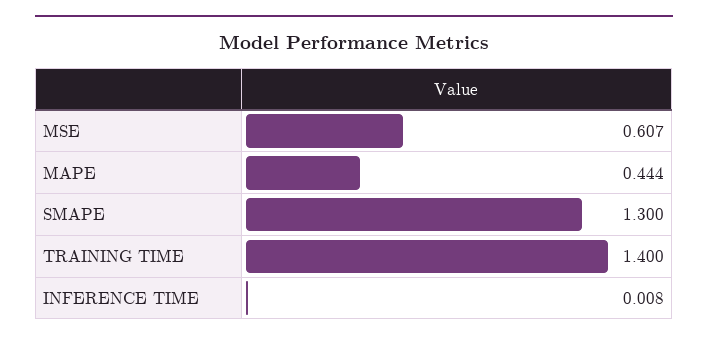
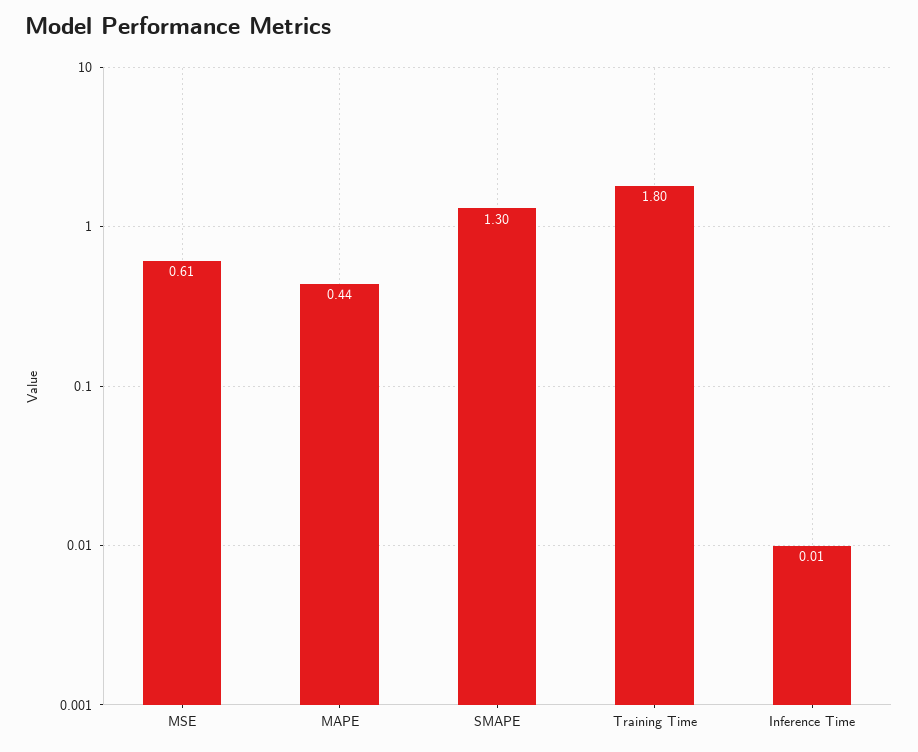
TRAINING TIME: 1.4 -> 1.8

